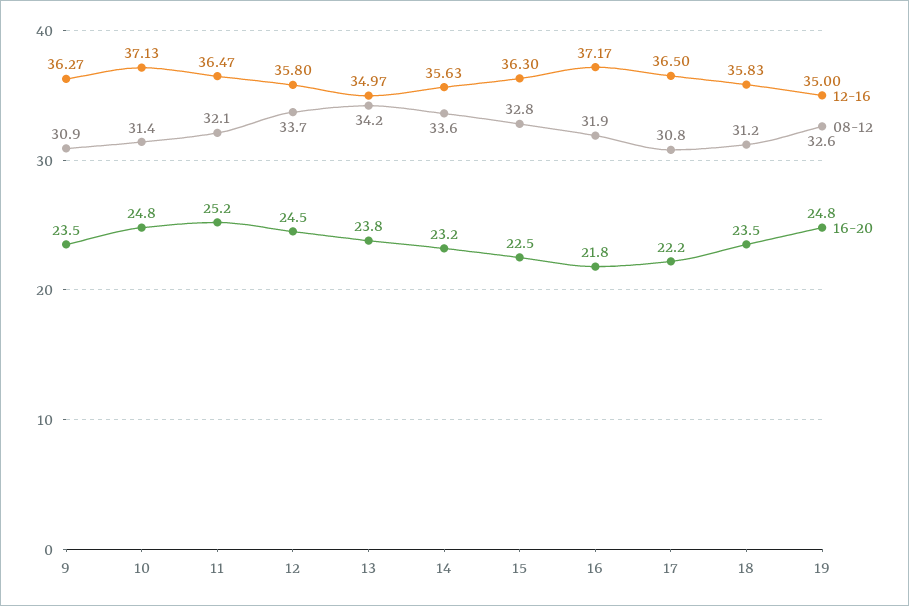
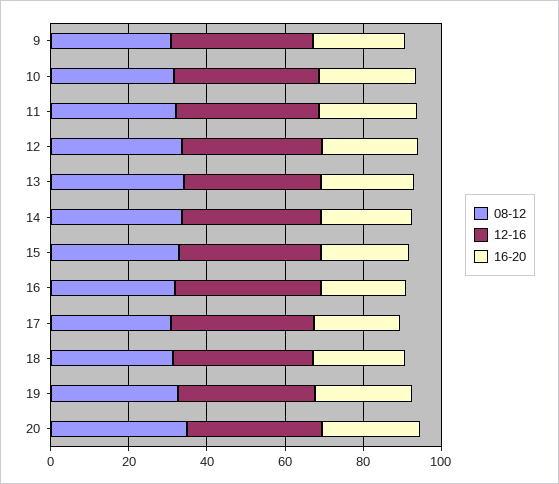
08-12, 20: none -> 35
12-16, 20: none -> 35
16-20, 20: none -> 25

